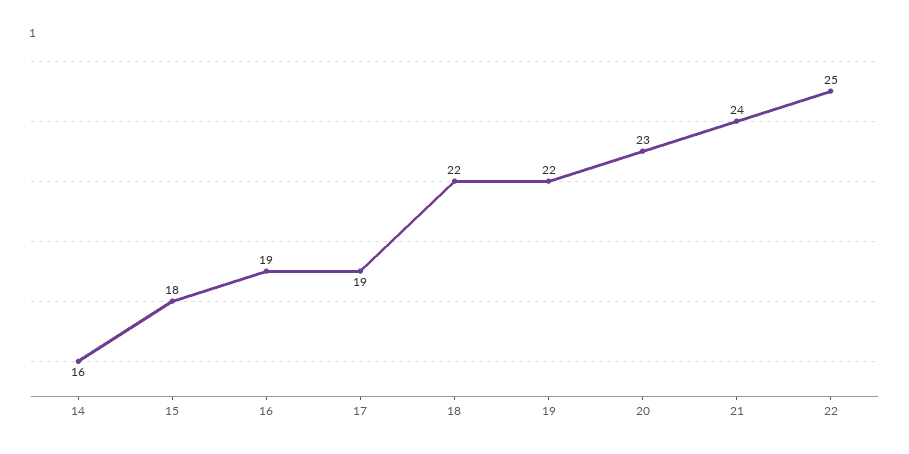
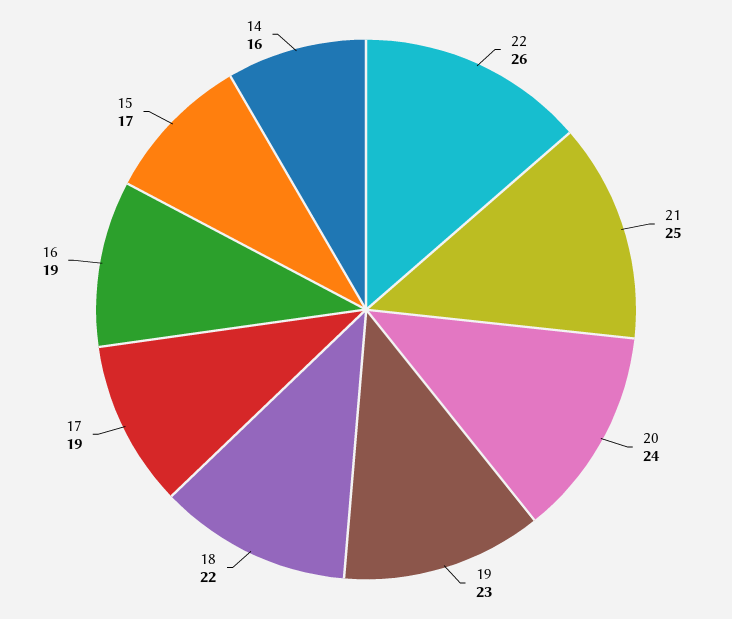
15: 18 -> 17
19: 22 -> 23
20: 23 -> 24
21: 24 -> 25
22: 25 -> 26

